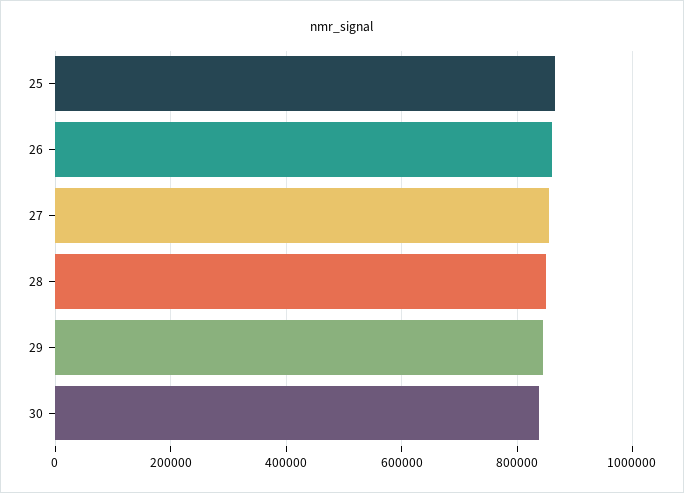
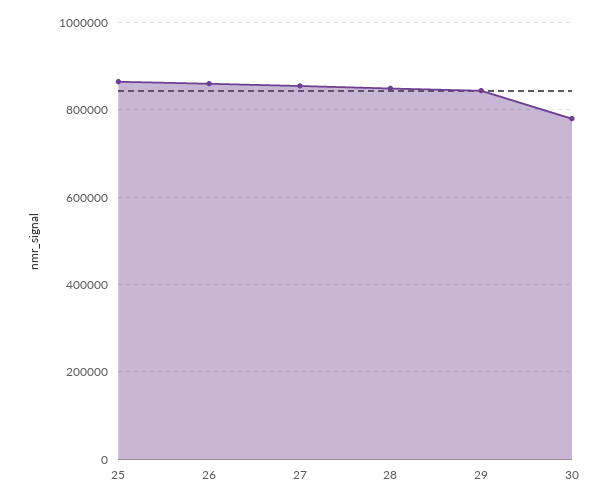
30: 840000 -> 780000

